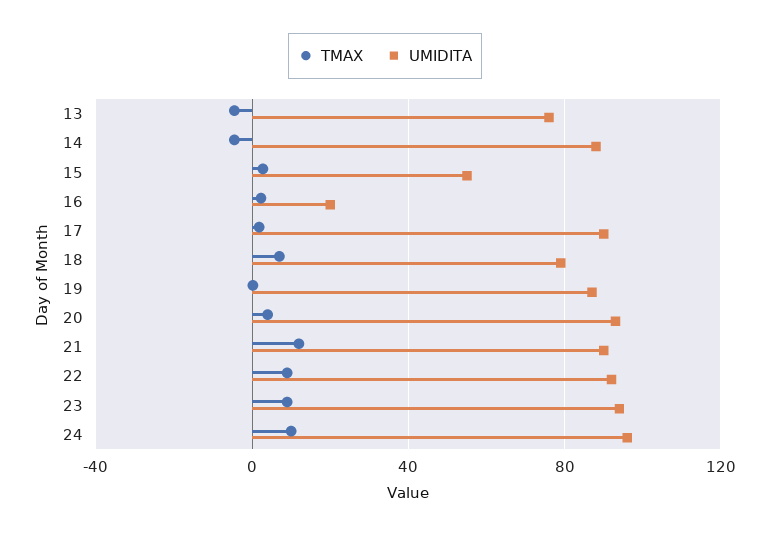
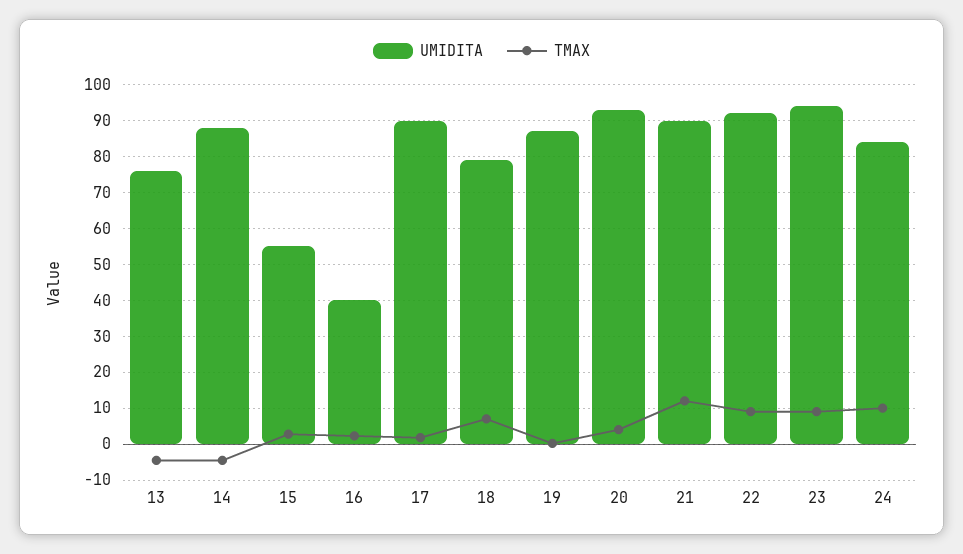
UMIDITA, 16: 20 -> 40
UMIDITA, 24: 95 -> 84

